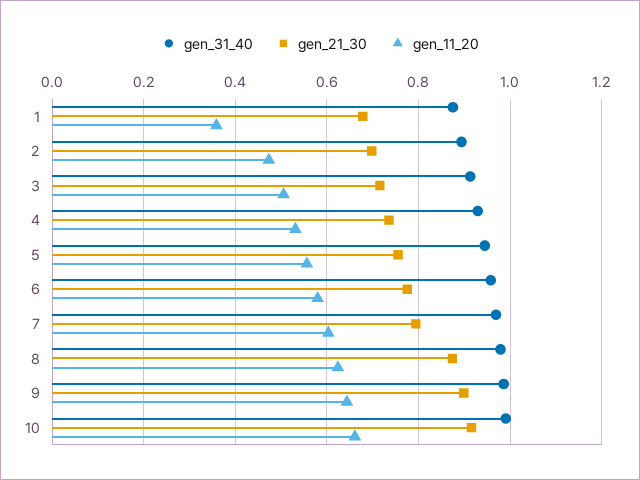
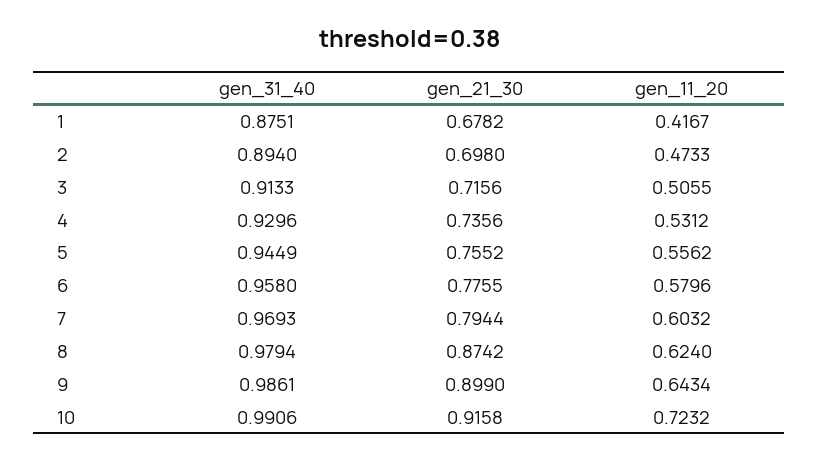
gen_11_20, 1: 0.36 -> 0.4167
gen_11_20, 10: 0.66 -> 0.7232

